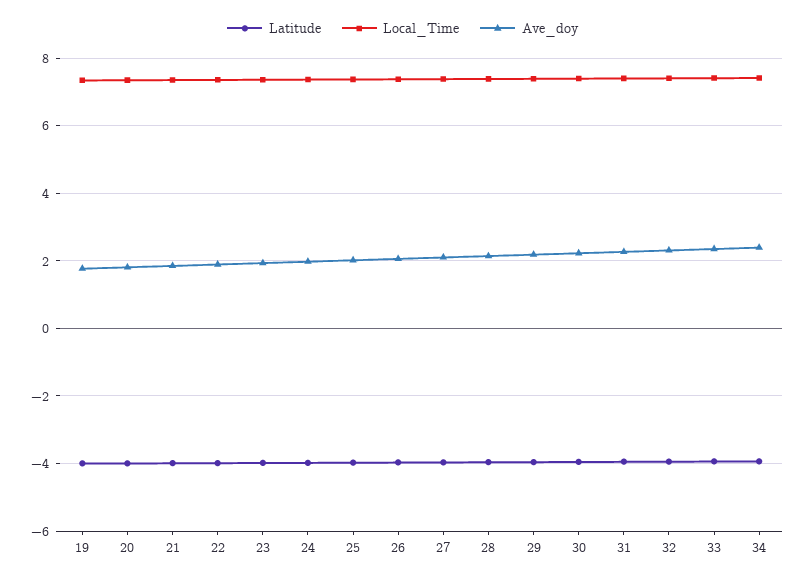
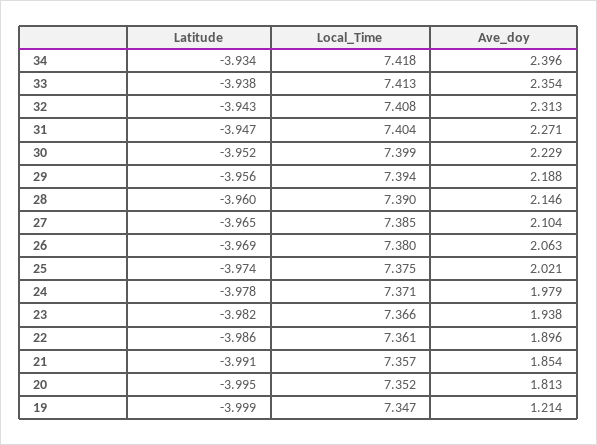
Ave_doy, 19: 1.8 -> 1.214

